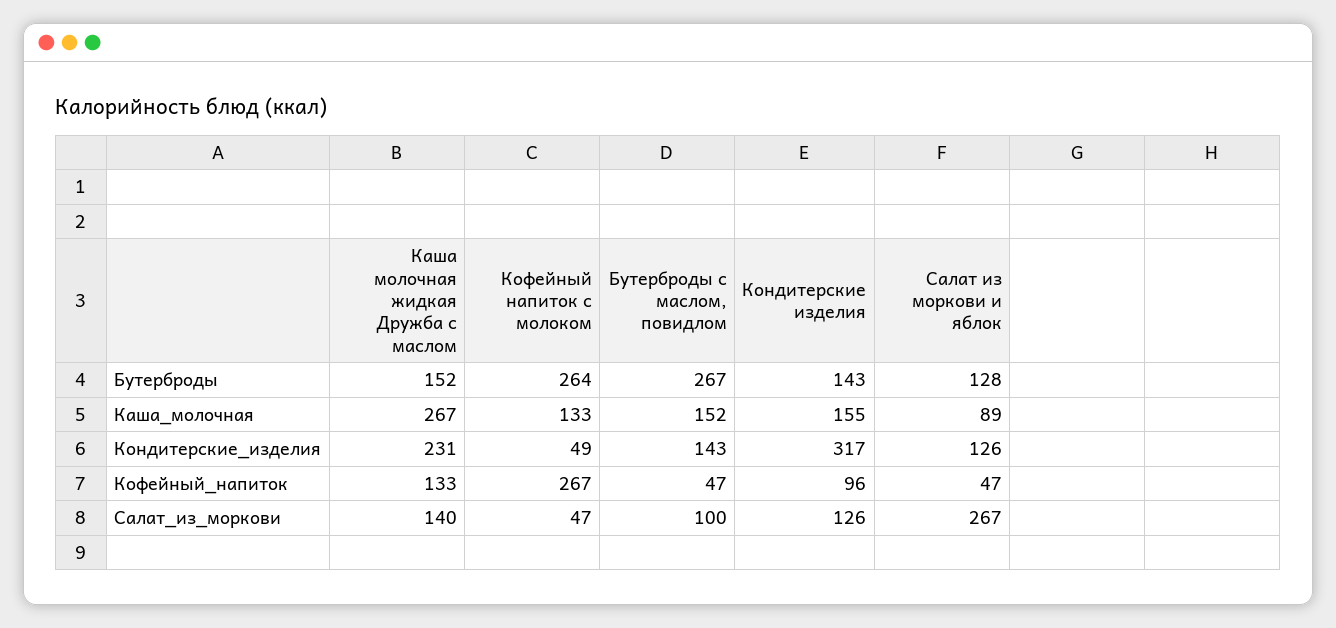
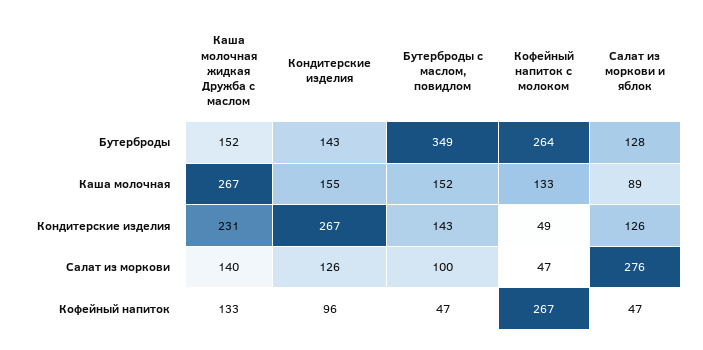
Бутерброды с маслом, повидлом, Бутерброды: 267 -> 349
Кондитерские изделия, Кондитерские_изделия: 317 -> 267
Салат из моркови и яблок, Салат_из_моркови: 267 -> 276

